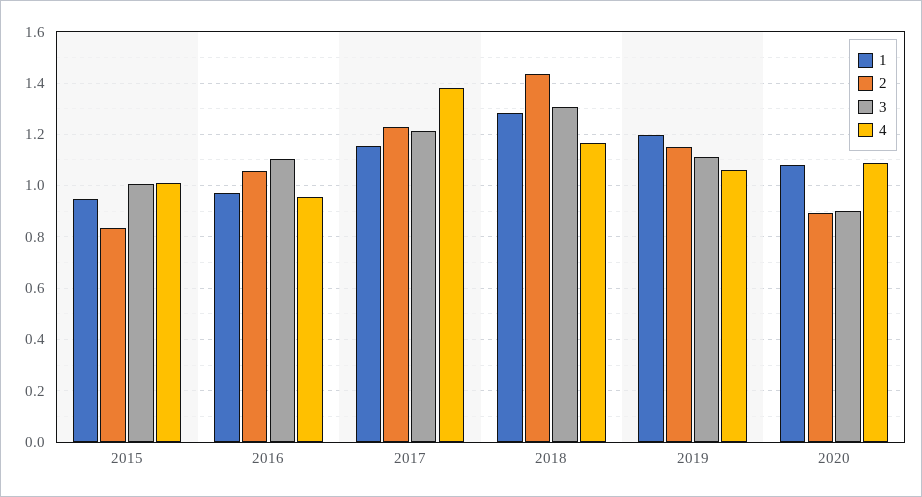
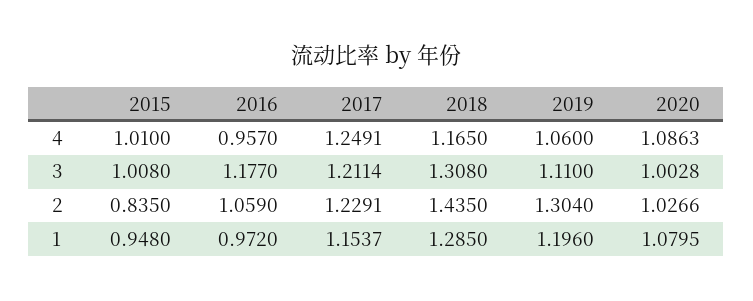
3, 2016: 1.1 -> 1.177
4, 2017: 1.375 -> 1.2491
2, 2019: 1.15 -> 1.304
2, 2020: 0.9 -> 1.0266
3, 2020: 0.9 -> 1.0028

